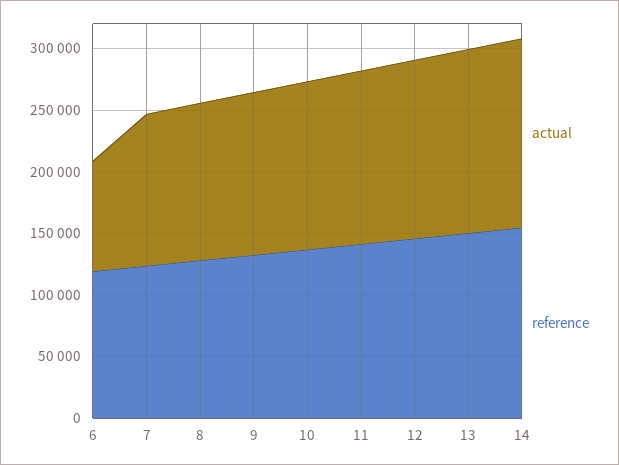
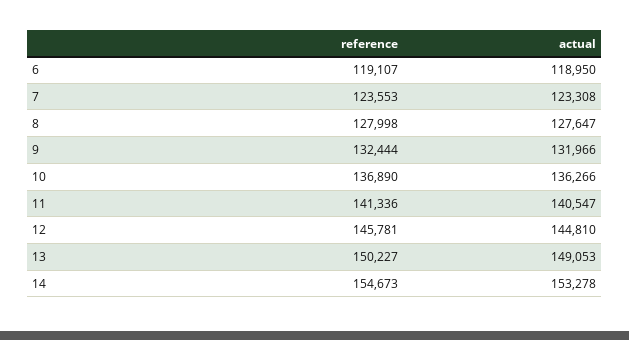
actual, 6: 90000 -> 118950

